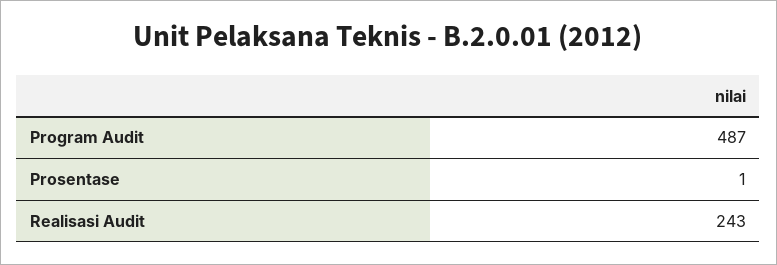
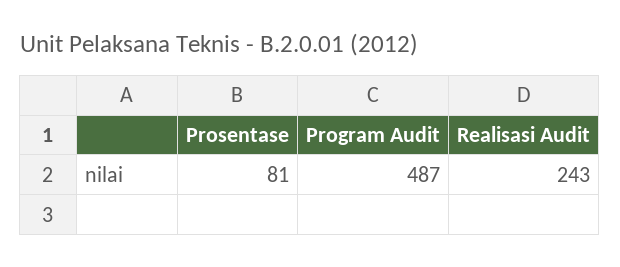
Prosentase: 1 -> 81

